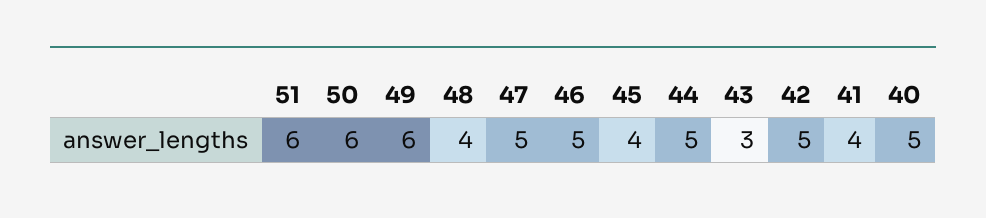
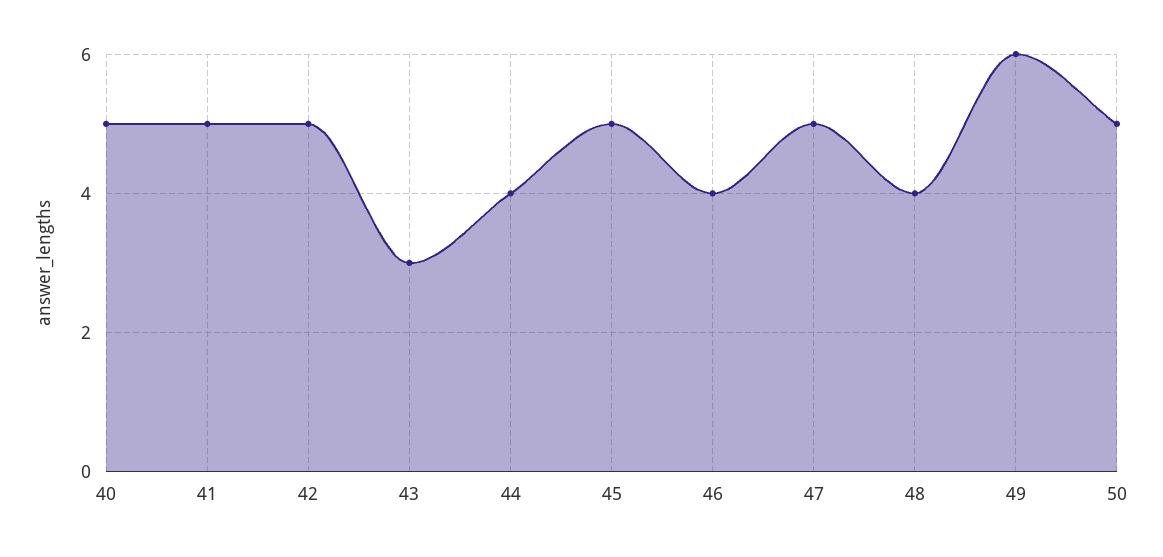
51: 6 -> none
50: 6 -> 5
46: 5 -> 4
45: 4 -> 5
44: 5 -> 4
41: 4 -> 5

